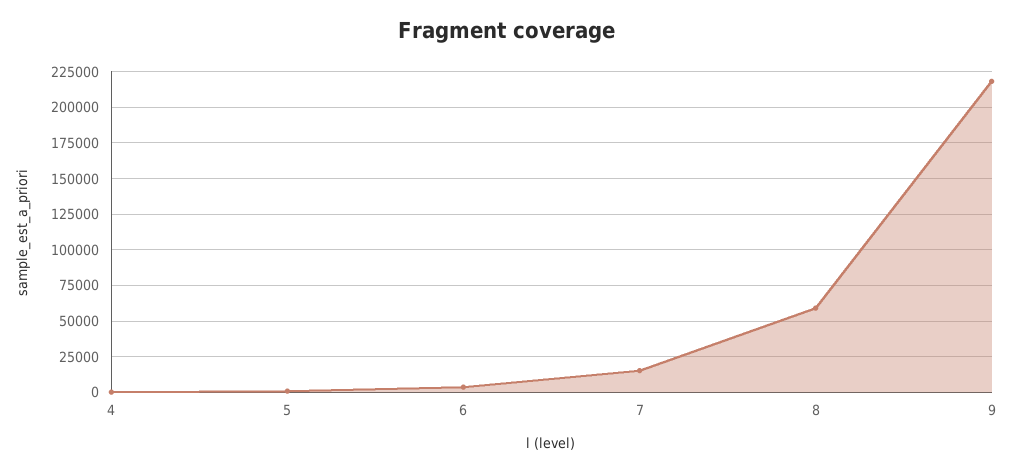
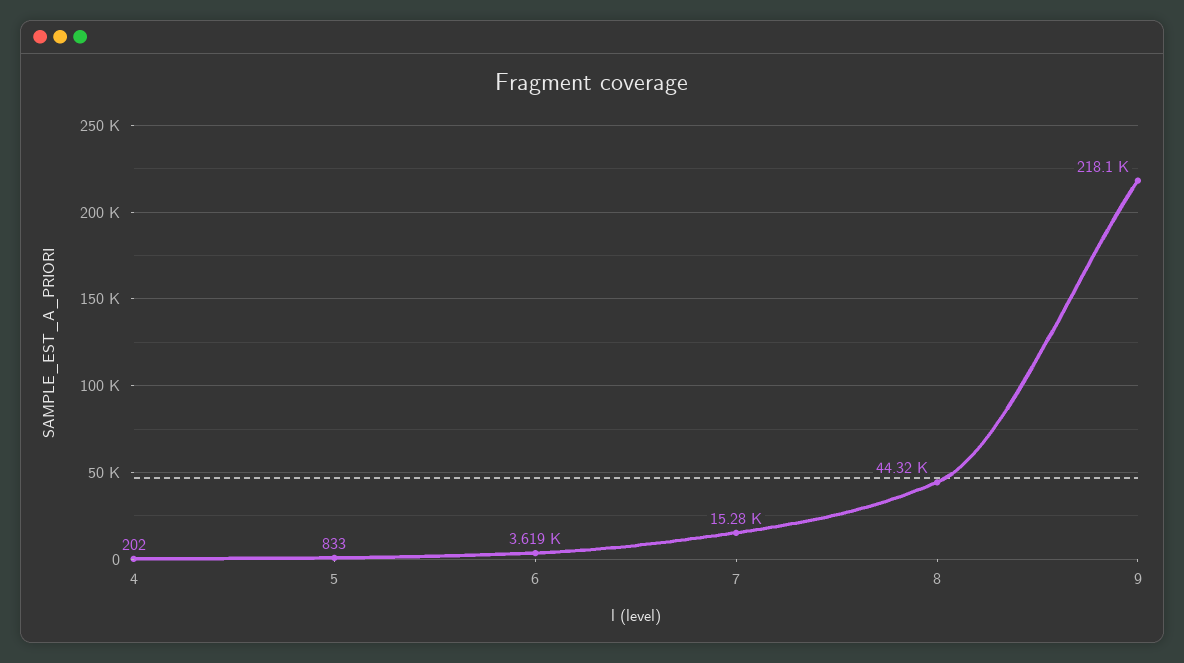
8: 60000 -> 44320

